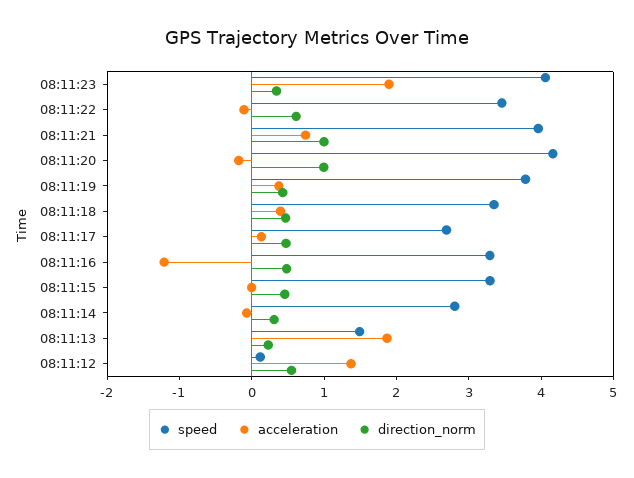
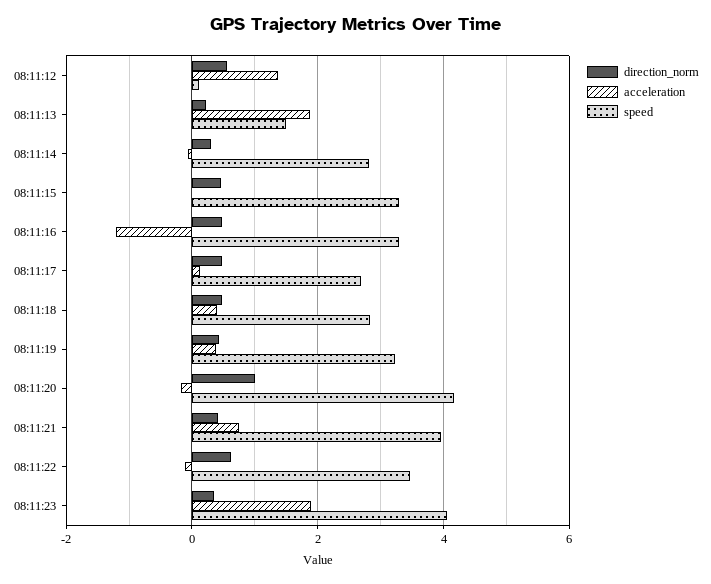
direction_norm, 08:11:21: 1 -> 0.4
speed, 08:11:19: 3.8 -> 3.2
speed, 08:11:18: 3.4 -> 2.8

